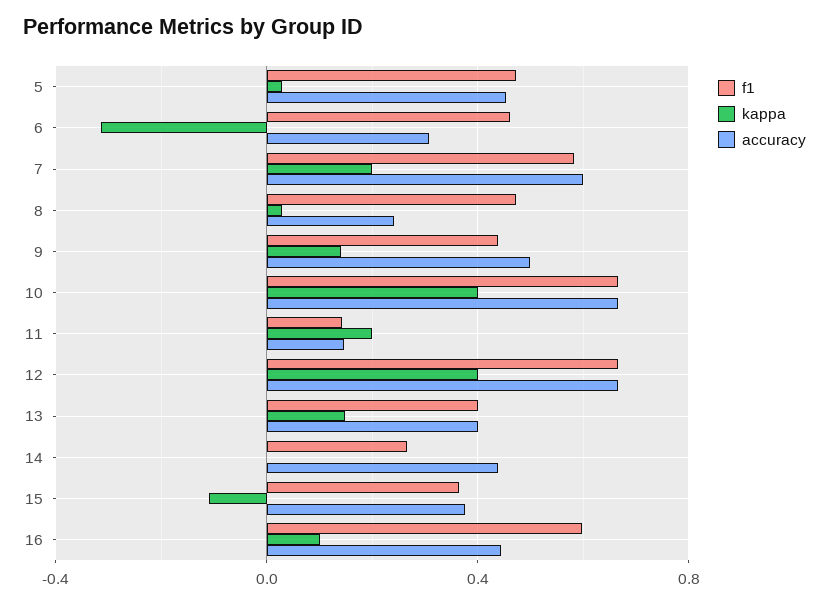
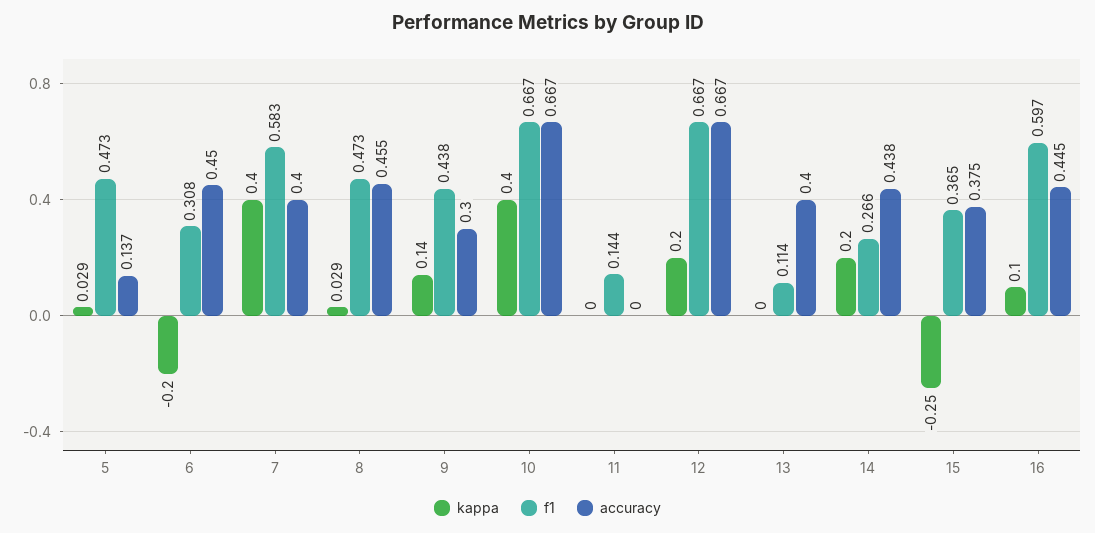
accuracy, 5: 0.45 -> 0.137
f1, 6: 0.45 -> 0.308
kappa, 6: -0.3 -> -0.2
accuracy, 6: 0.3 -> 0.45
kappa, 7: 0.2 -> 0.4
accuracy, 7: 0.6 -> 0.4
accuracy, 8: 0.25 -> 0.455
accuracy, 9: 0.5 -> 0.3
kappa, 11: 0.2 -> 0
accuracy, 11: 0.15 -> 0
kappa, 12: 0.4 -> 0.2
f1, 13: 0.4 -> 0.114
kappa, 13: 0.15 -> 0
kappa, 14: 0 -> 0.2
kappa, 15: -0.1 -> -0.25

